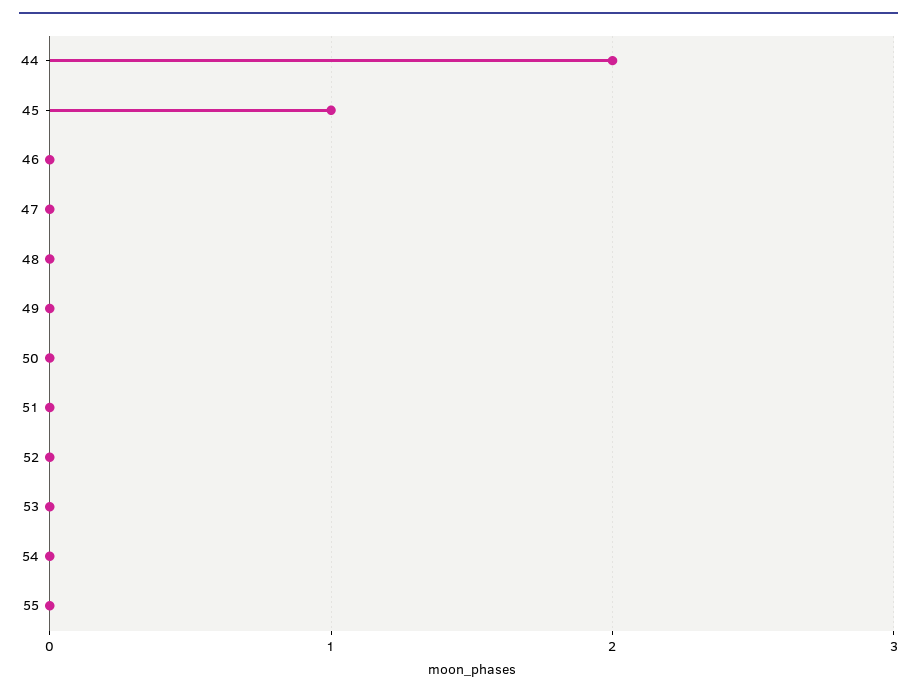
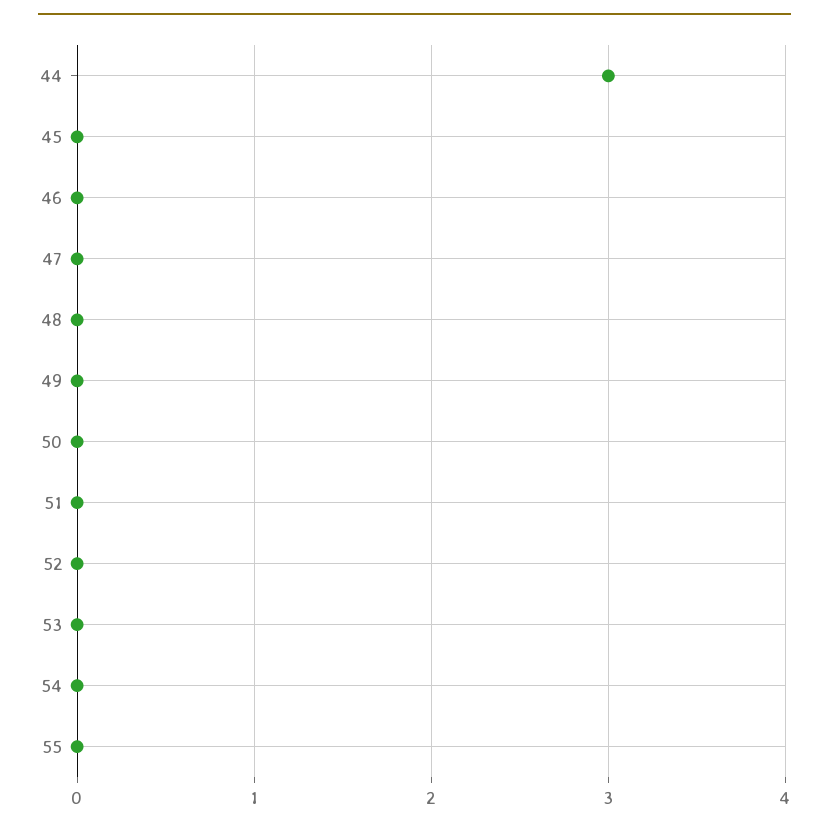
44: 2 -> 3
45: 1 -> 0

